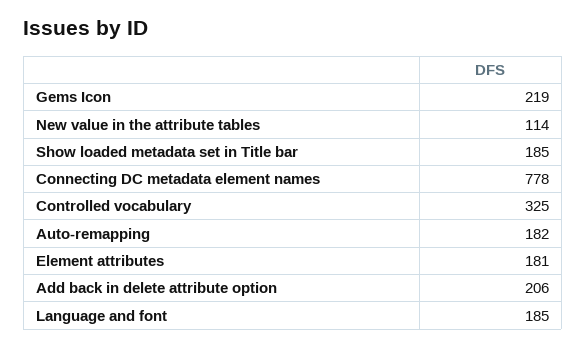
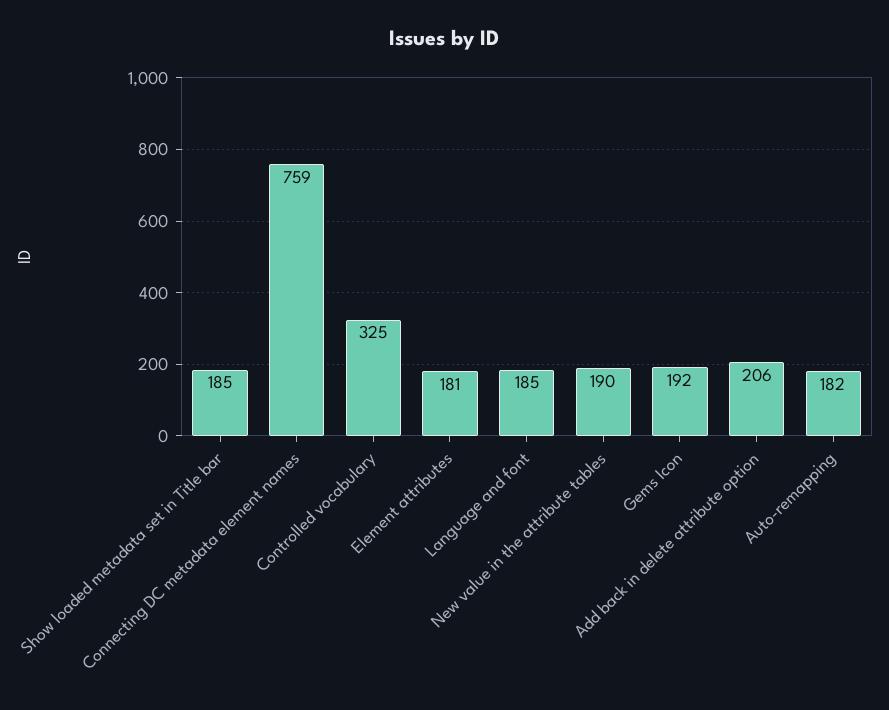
Gems Icon: 219 -> 192
New value in the attribute tables: 114 -> 190
Connecting DC metadata element names: 778 -> 759

